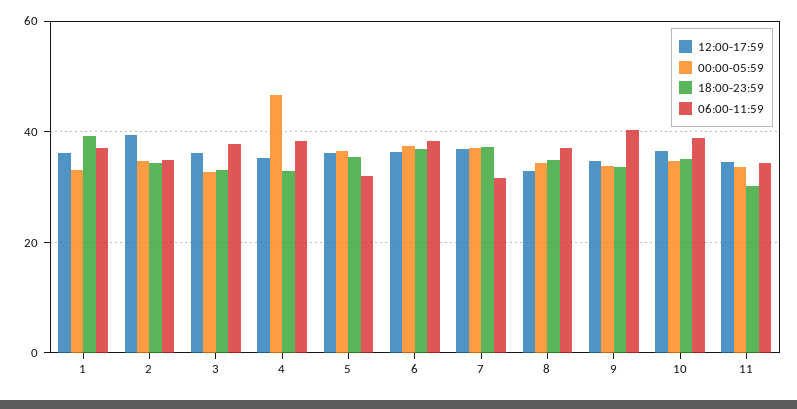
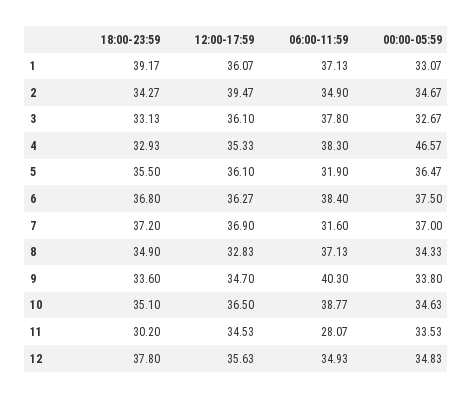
06:00-11:59, 11: 34 -> 28.07
18:00-23:59, 12: none -> 37.8
12:00-17:59, 12: none -> 35.63
06:00-11:59, 12: none -> 34.93
00:00-05:59, 12: none -> 34.83

